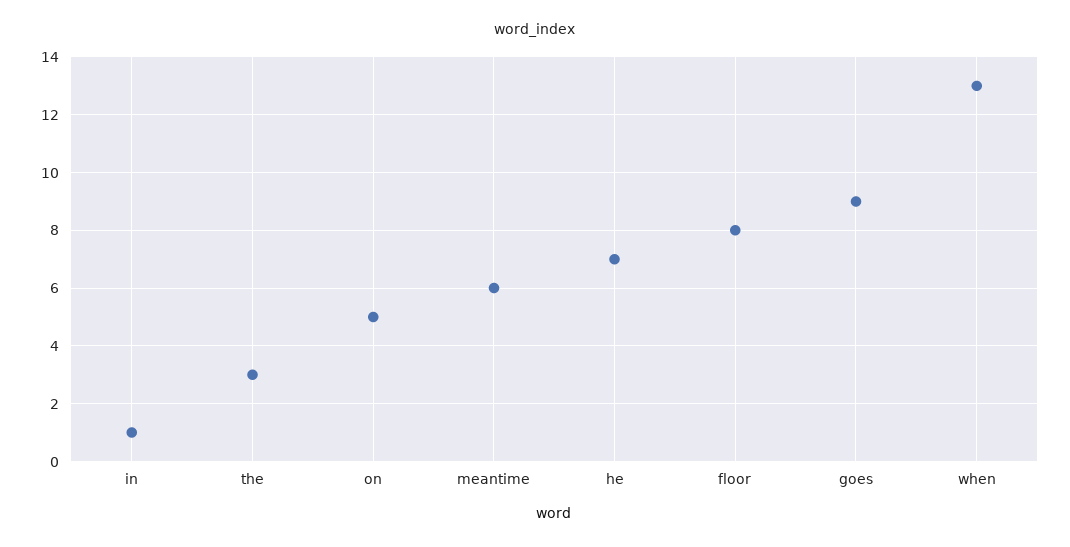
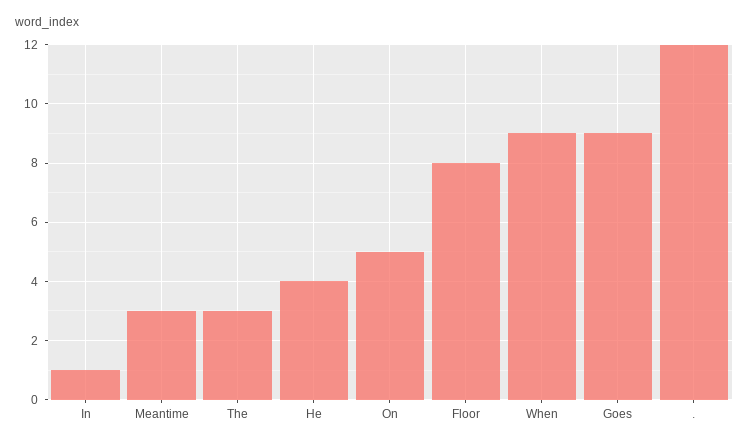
meantime: 6 -> 3
he: 7 -> 4
when: 13 -> 9
.: none -> 12

